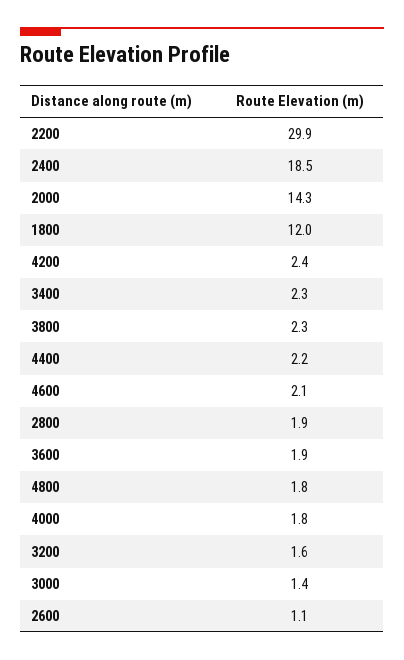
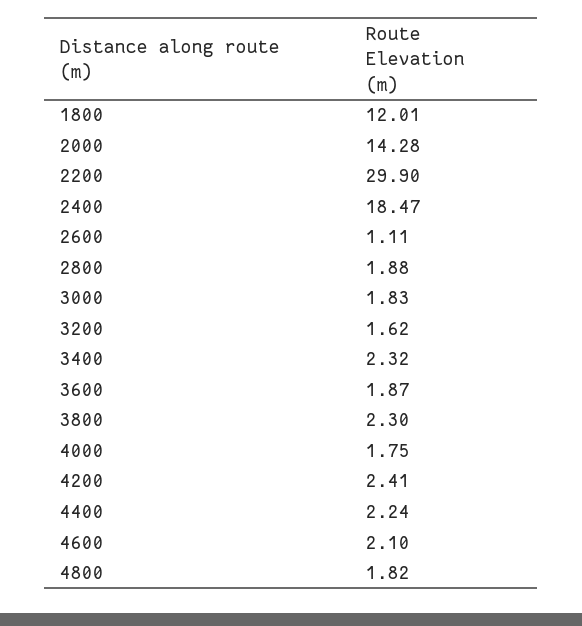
3000: 1.4 -> 1.83

